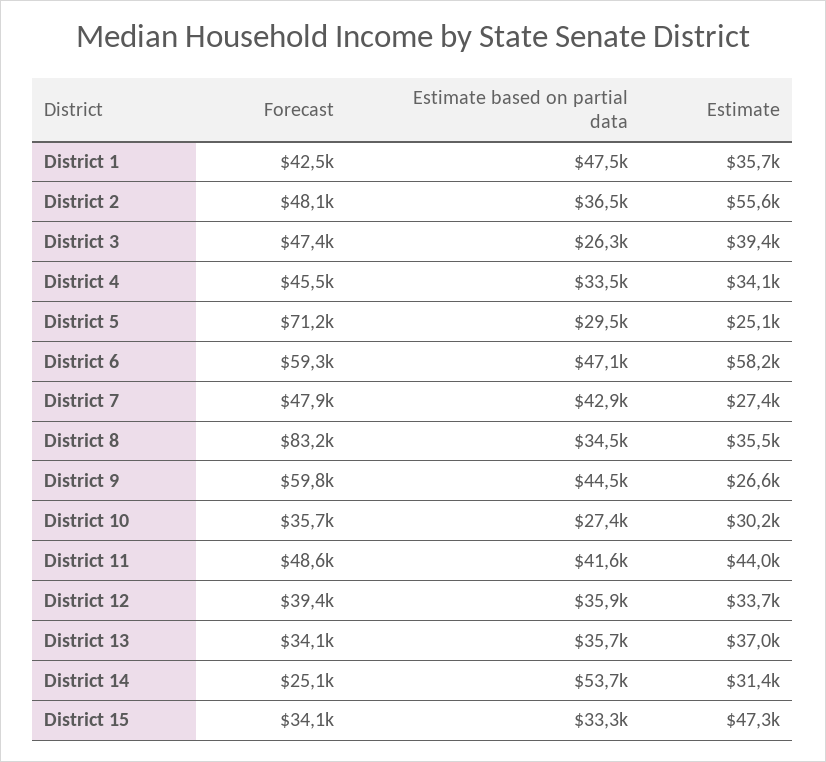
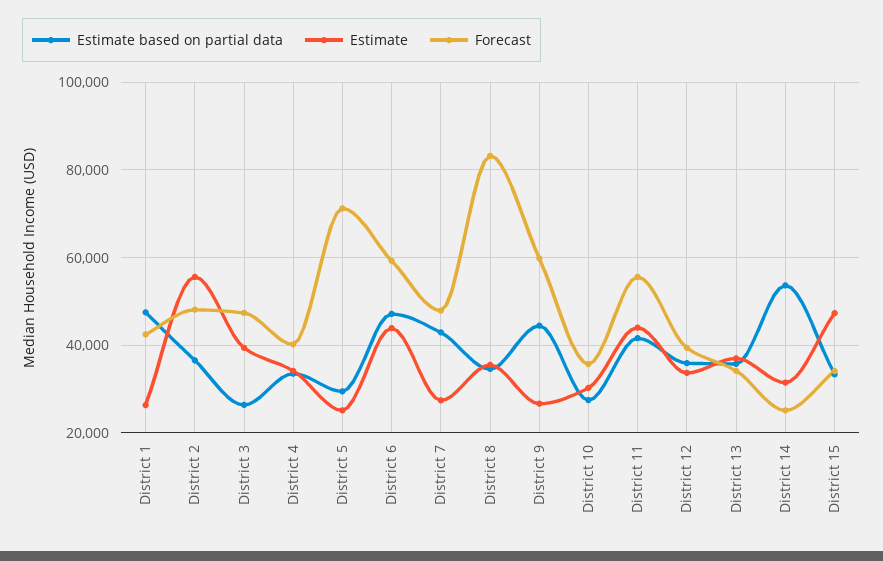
Estimate, District 1: 35700 -> 26000
Forecast, District 4: 45500 -> 40000
Estimate, District 6: 58200 -> 44000
Forecast, District 11: 48600 -> 56000

